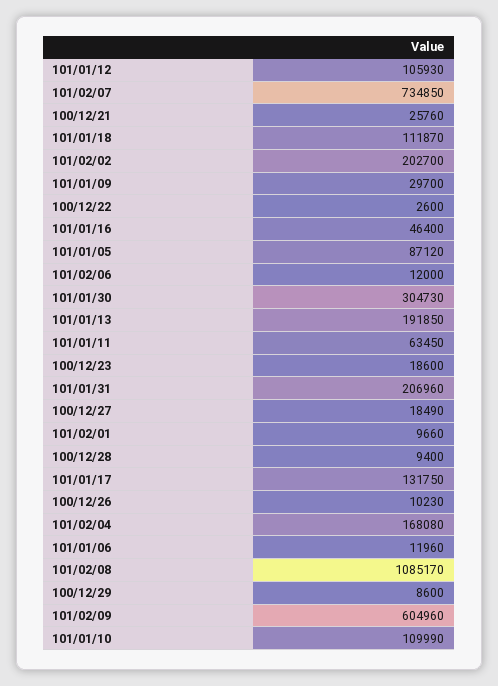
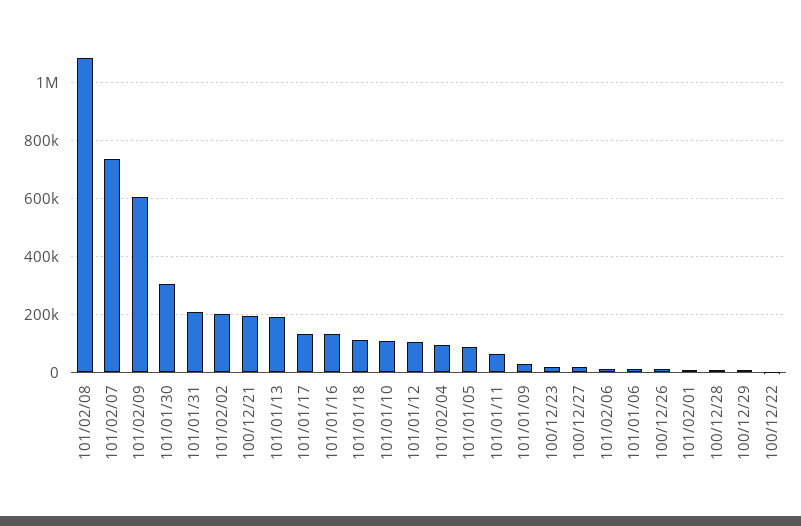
100/12/21: 25760 -> 200000
101/01/16: 46400 -> 125000
101/02/04: 168080 -> 100000

